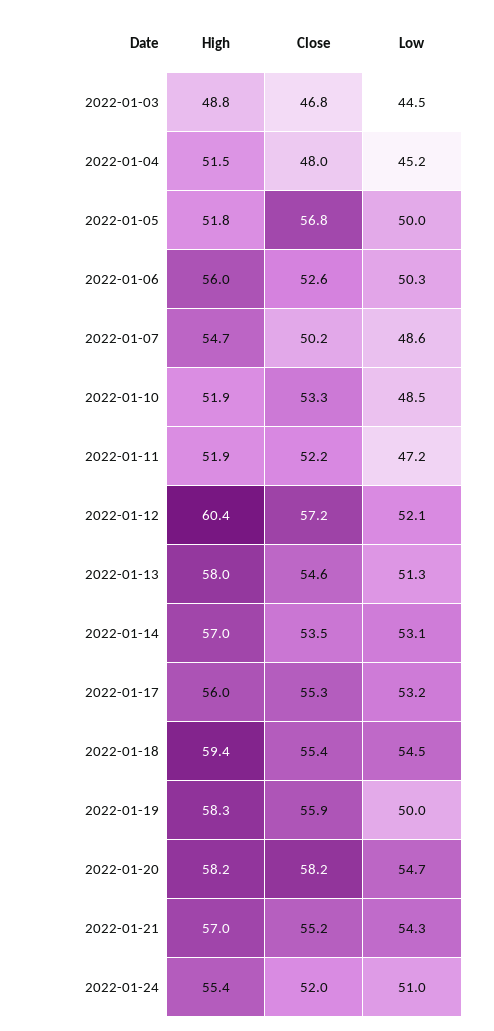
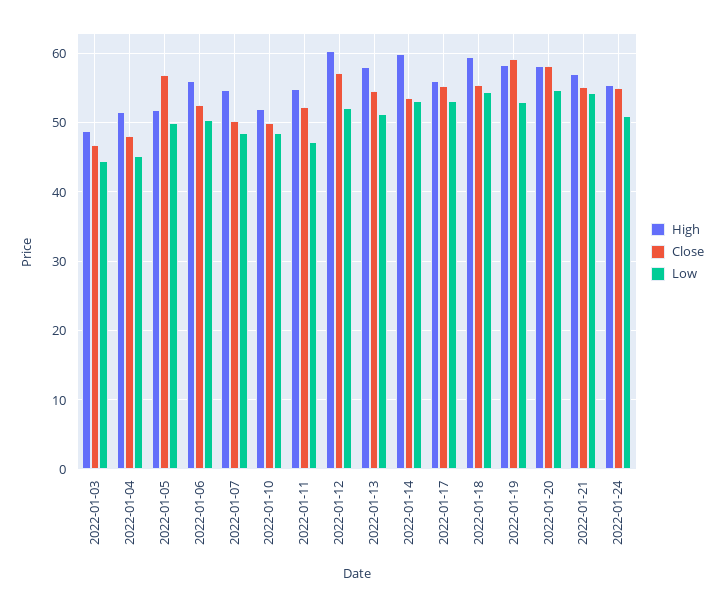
Close, 2022-01-10: 53.3 -> 50
High, 2022-01-11: 51.9 -> 55
High, 2022-01-14: 57 -> 60
Close, 2022-01-19: 55.9 -> 59
Low, 2022-01-19: 50 -> 53
Close, 2022-01-24: 52 -> 55

